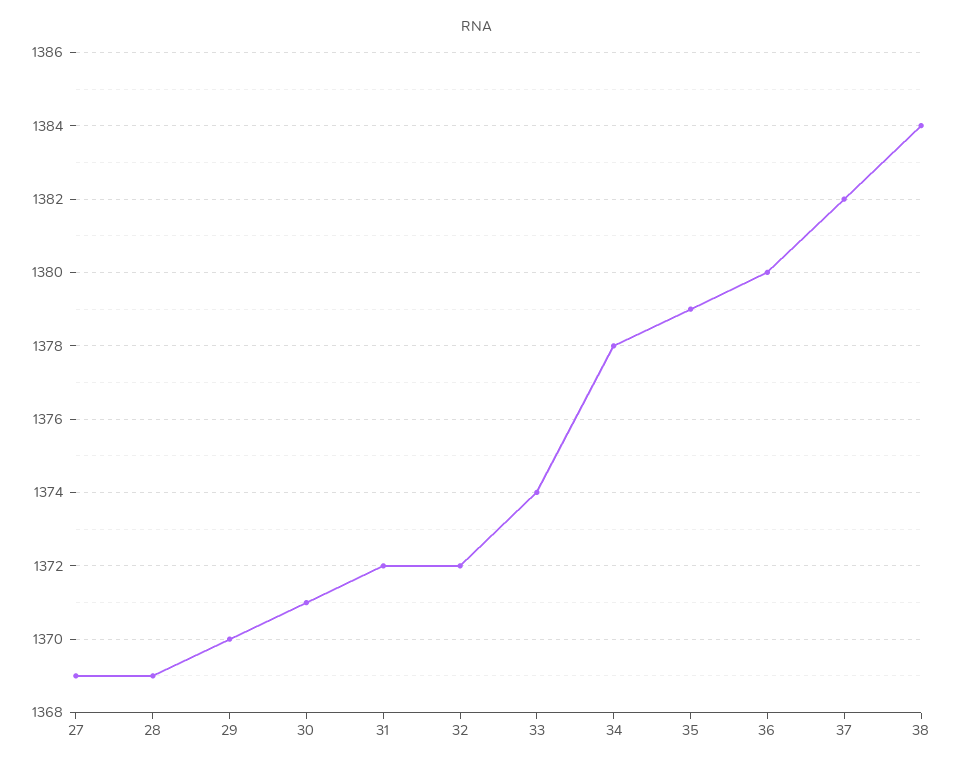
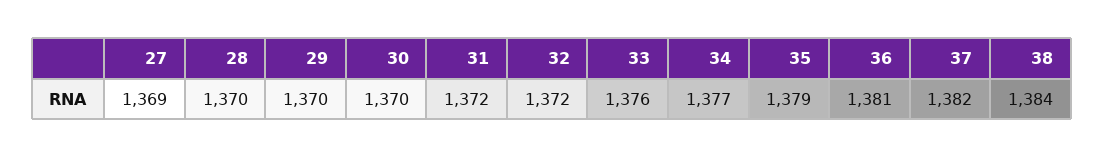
28: 1369 -> 1370
30: 1371 -> 1370
33: 1374 -> 1376
34: 1378 -> 1377
36: 1380 -> 1381

